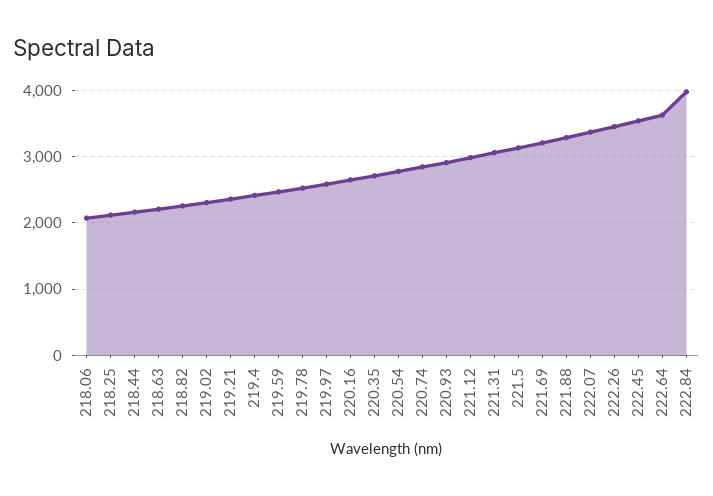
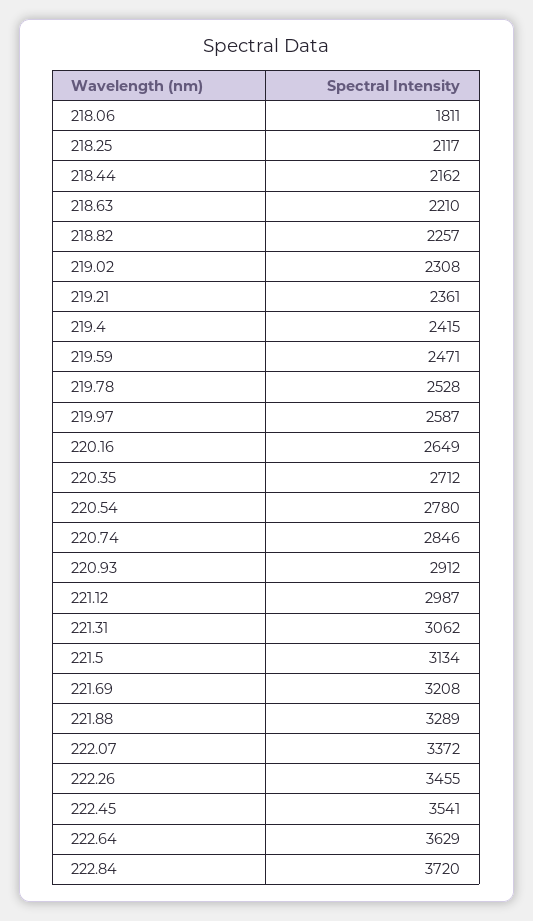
218.06: 2100 -> 1811
222.84: 4000 -> 3720

